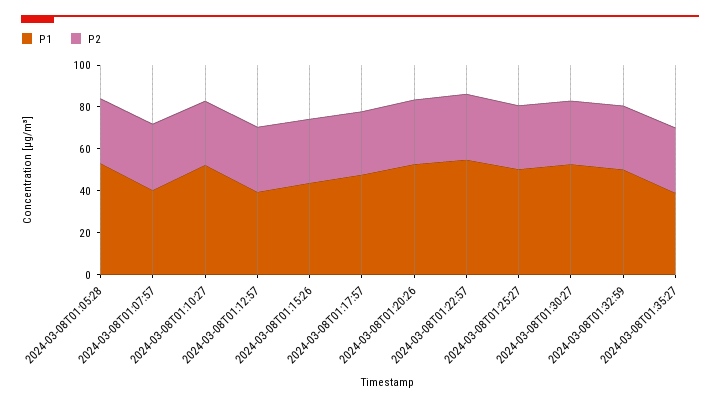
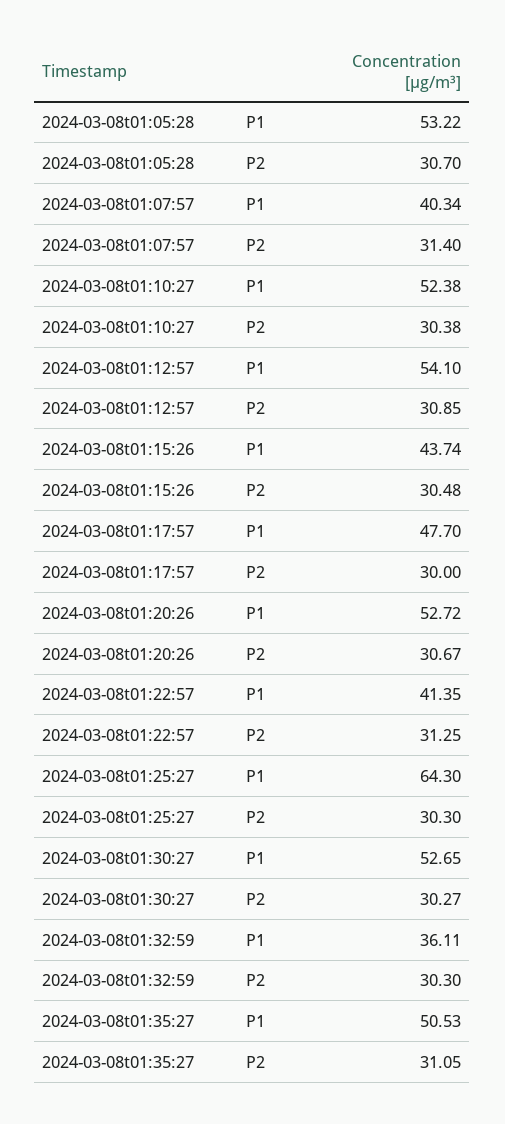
P1, 2024-03-08T01:12:57: 40 -> 54.1
P1, 2024-03-08T01:22:57: 55 -> 41.35
P1, 2024-03-08T01:25:27: 50 -> 64.3
P1, 2024-03-08T01:32:59: 50 -> 36.11
P1, 2024-03-08T01:35:27: 40 -> 50.53

